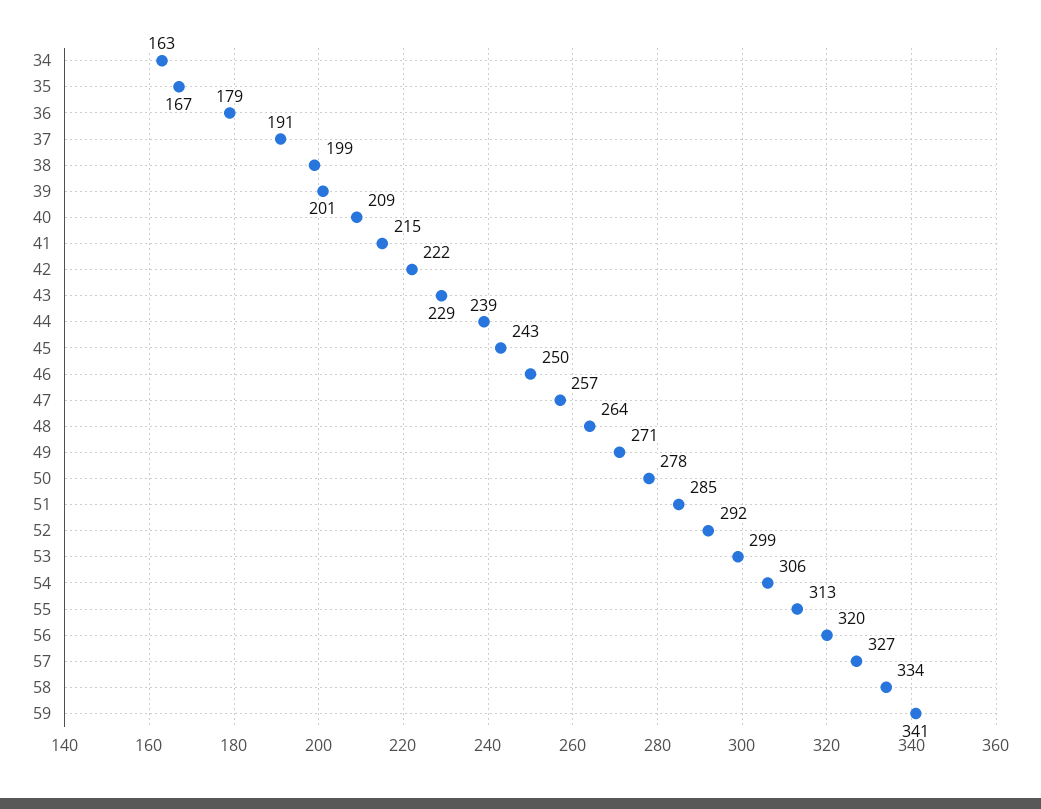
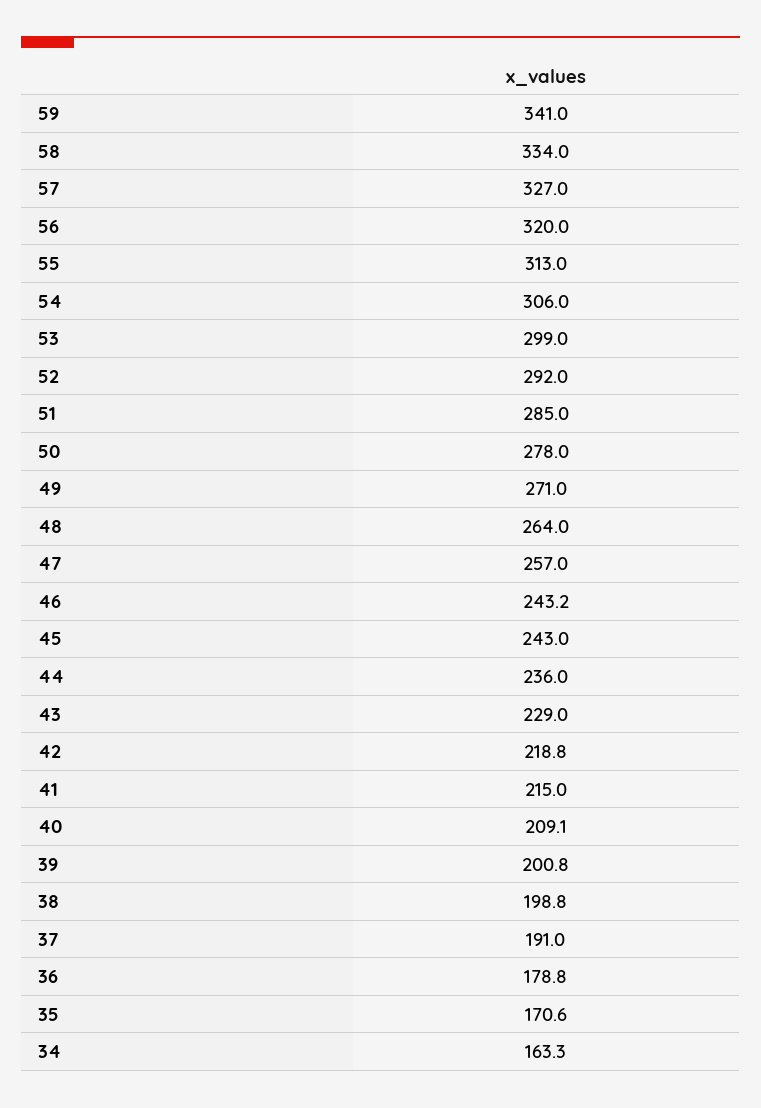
35: 167 -> 170.6
42: 222 -> 218.8
44: 239 -> 236
46: 250 -> 243.2

